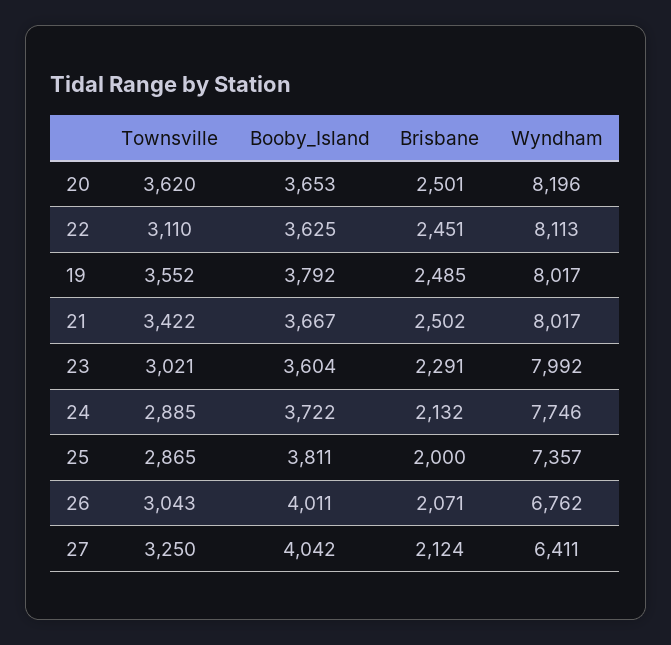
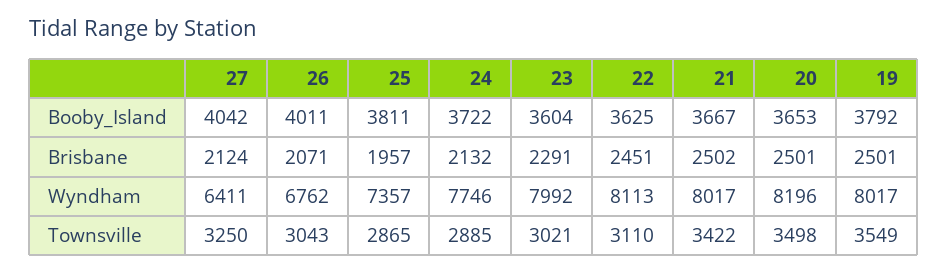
Townsville, 20: 3620 -> 3498
Townsville, 19: 3552 -> 3549
Brisbane, 19: 2485 -> 2501
Brisbane, 25: 2000 -> 1957

